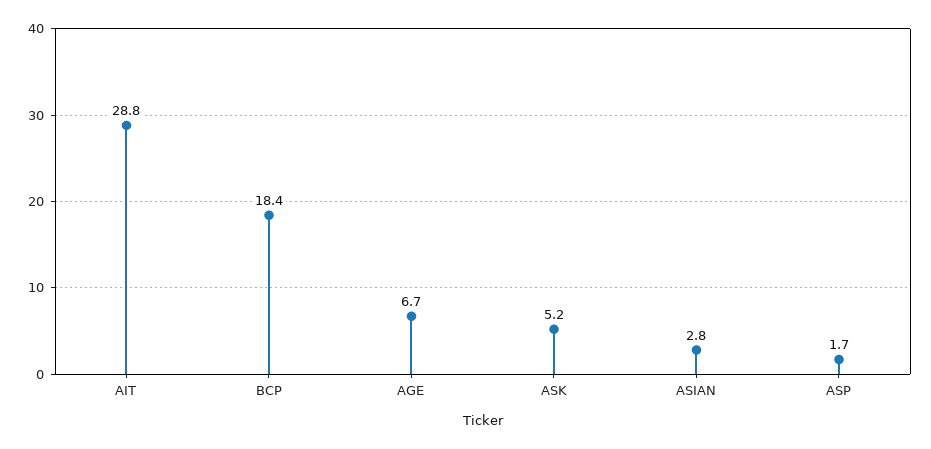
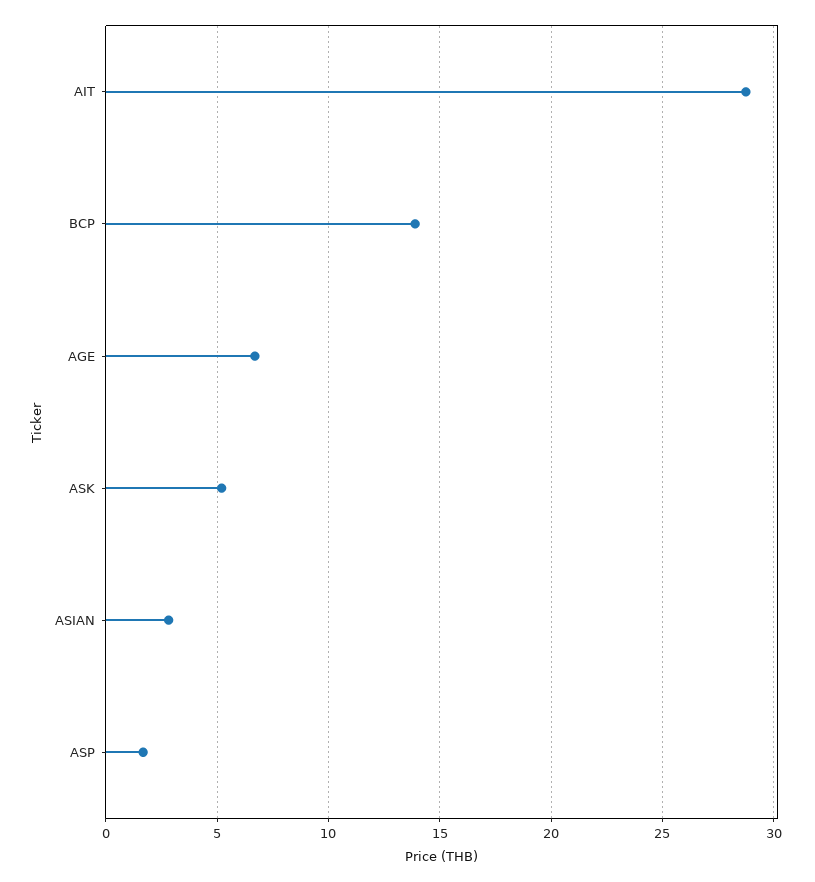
BCP: 18.4 -> 14

